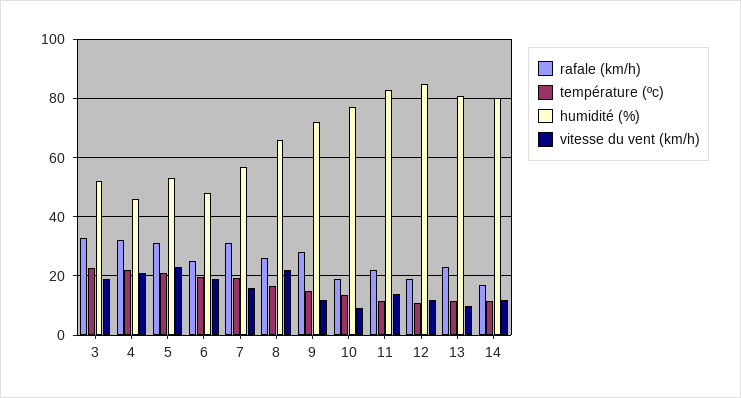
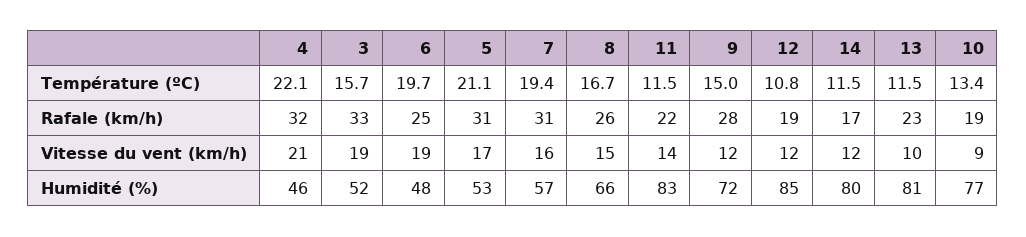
température (ºc), 3: 22.5 -> 15.7
vitesse du vent (km/h), 5: 22.5 -> 17
vitesse du vent (km/h), 8: 22.5 -> 15

